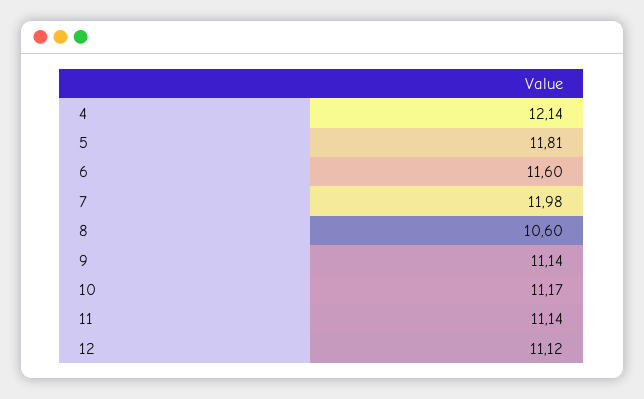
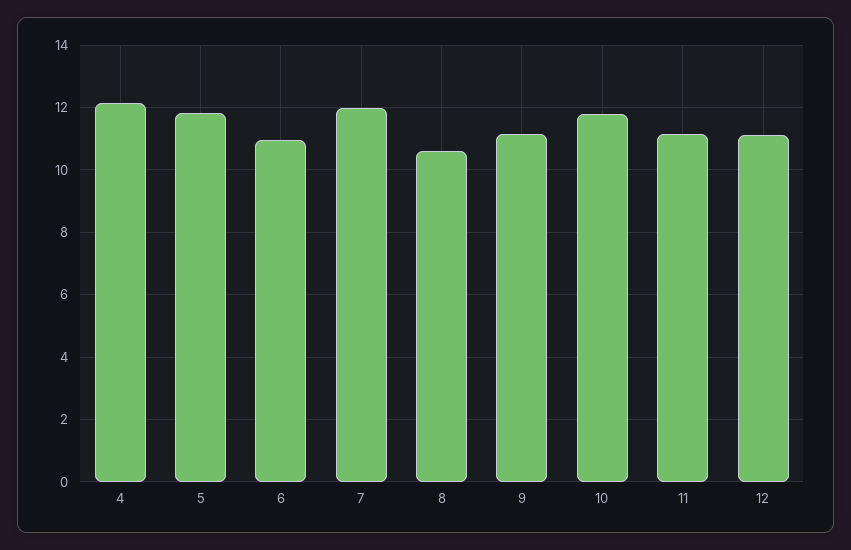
6: 11.6 -> 11
10: 11.17 -> 11.8

